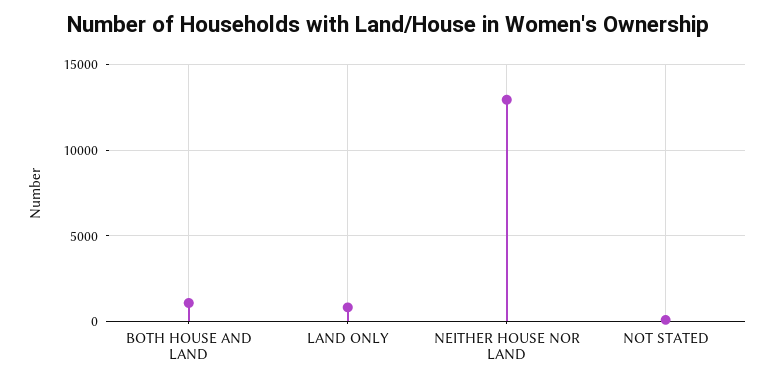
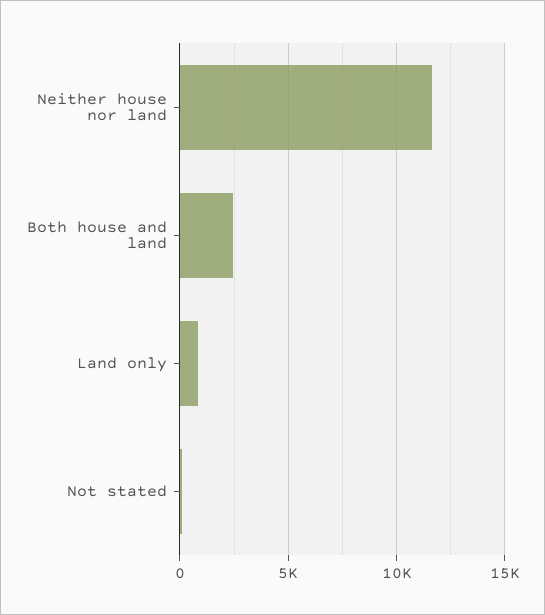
BOTH HOUSE AND LAND: 1000 -> 2500
NEITHER HOUSE NOR LAND: 13000 -> 11500

